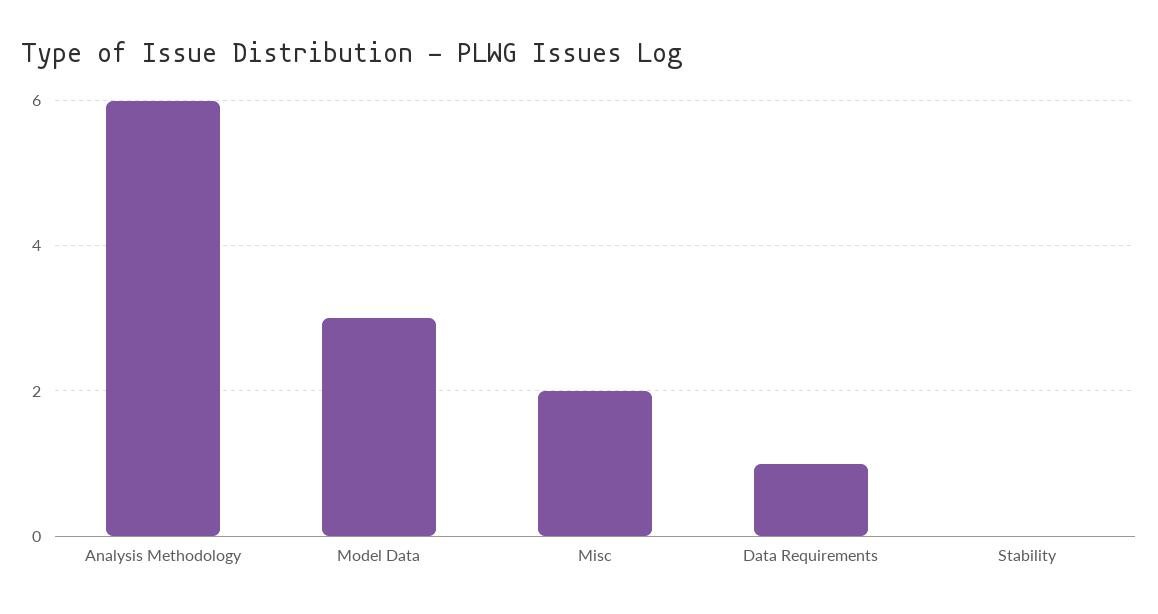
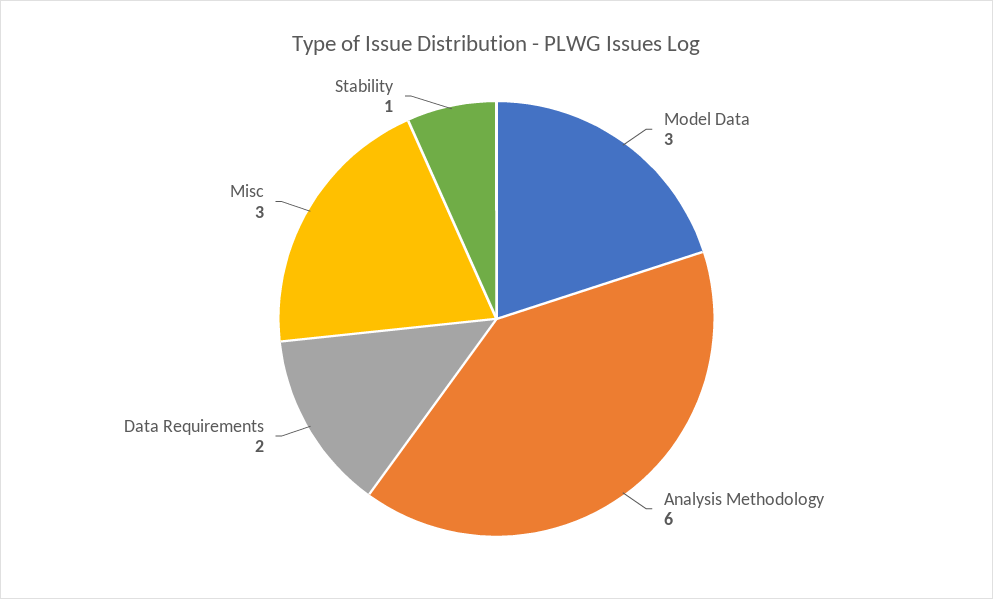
Misc: 2 -> 3
Data Requirements: 1 -> 2
Stability: 0 -> 1

